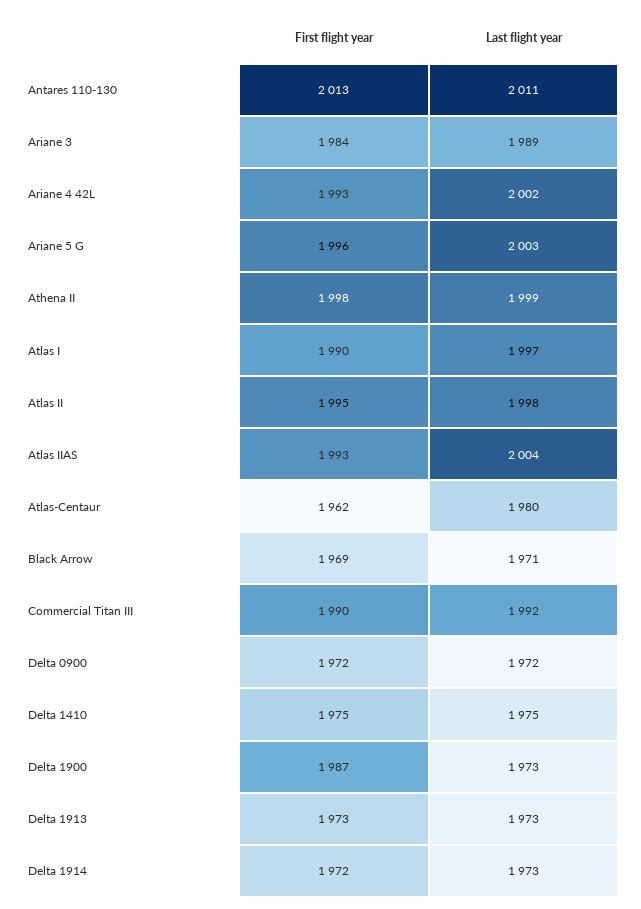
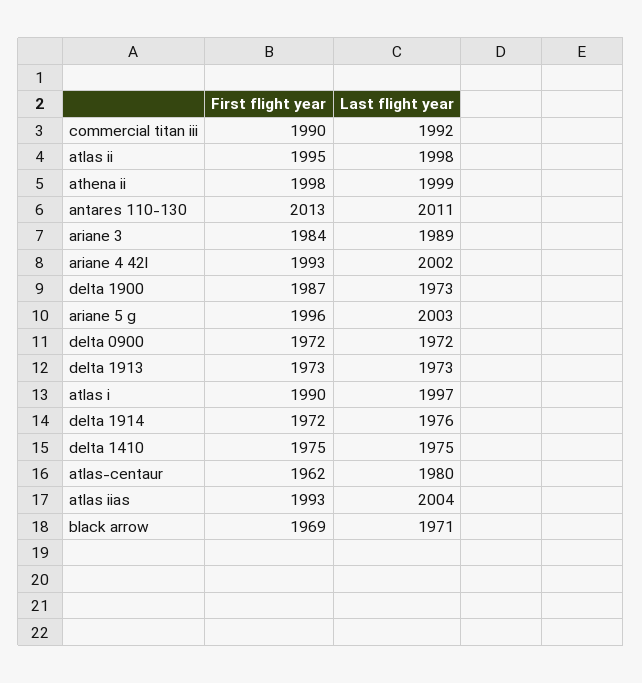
Last flight year, Delta 1914: 1973 -> 1976

